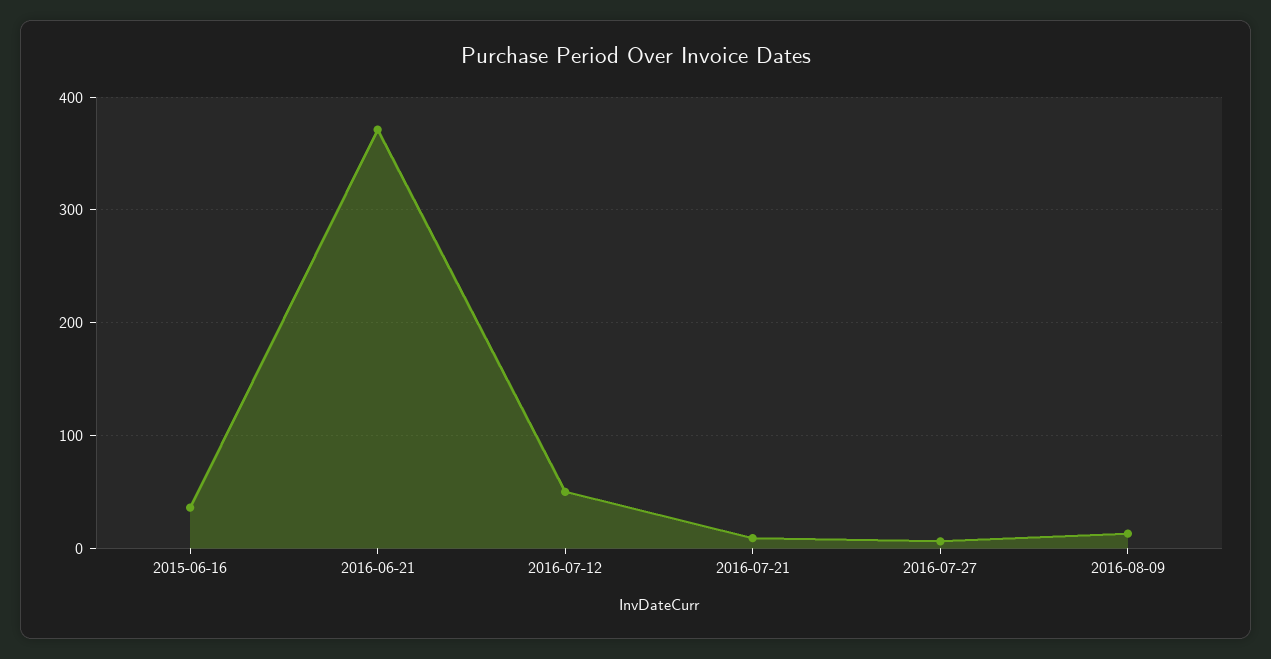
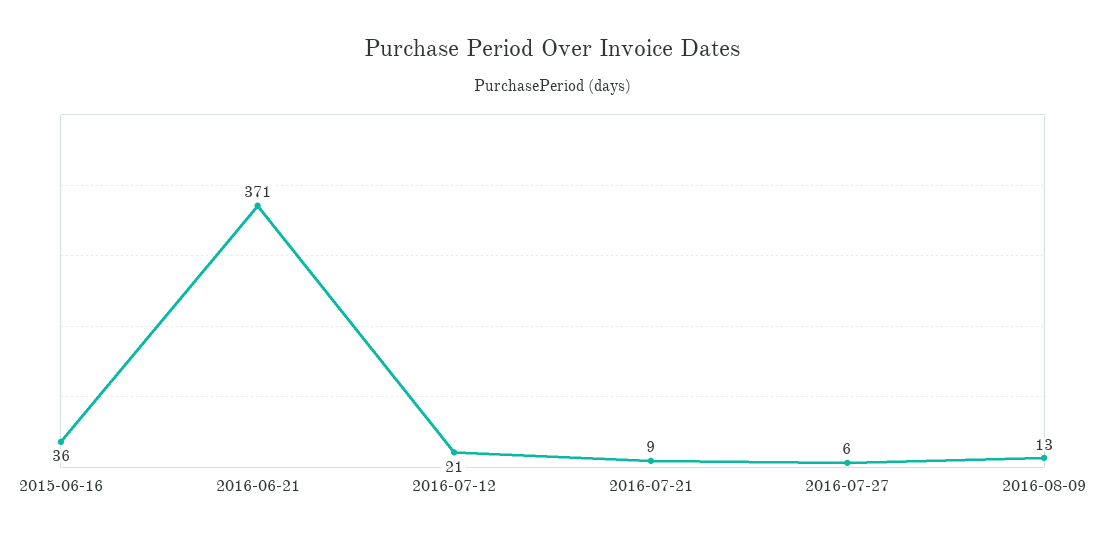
2016-07-12: 50 -> 21

